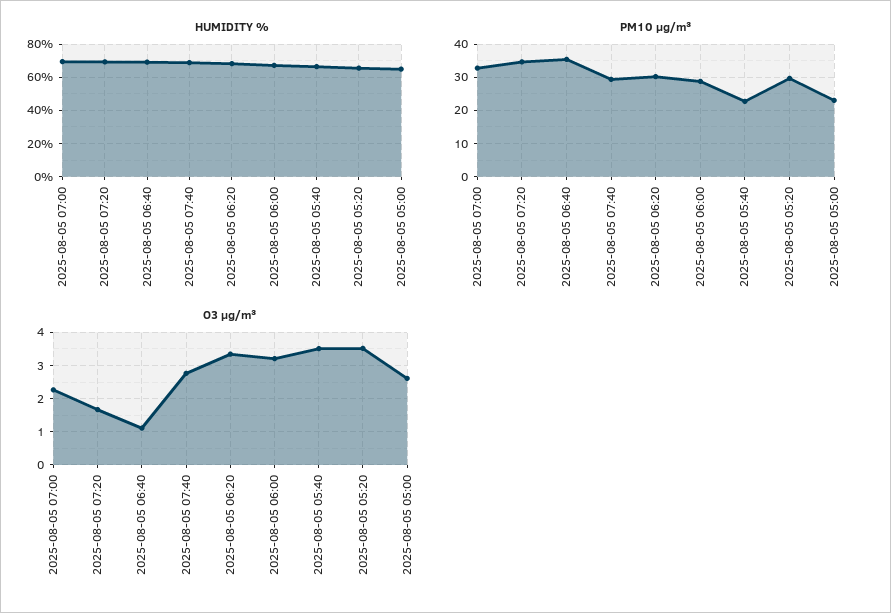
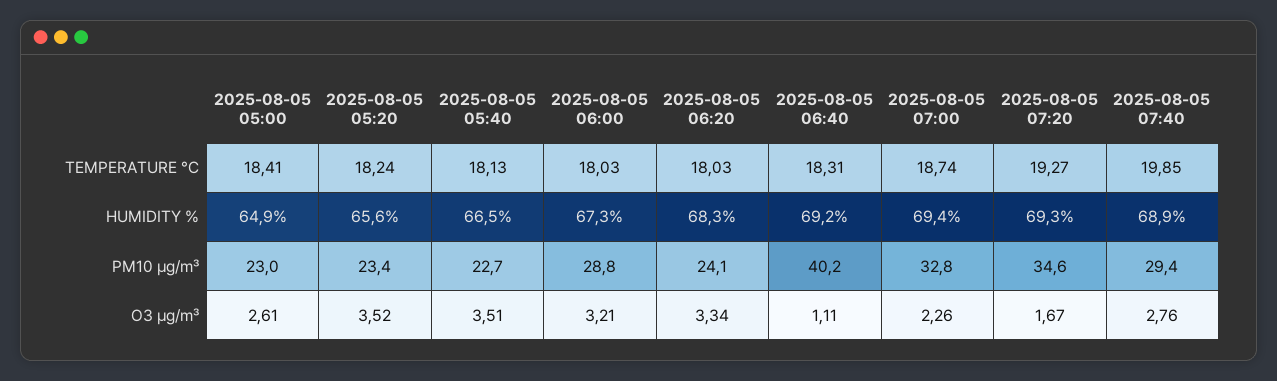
PM10 µg/m³, 2025-08-05 06:40: 36 -> 40.2
PM10 µg/m³, 2025-08-05 06:20: 30 -> 24.1
PM10 µg/m³, 2025-08-05 05:20: 30 -> 23.4
TEMPERATURE °C, 2025-08-05 05:00: none -> 18.41
TEMPERATURE °C, 2025-08-05 05:20: none -> 18.24
TEMPERATURE °C, 2025-08-05 05:40: none -> 18.13
TEMPERATURE °C, 2025-08-05 06:00: none -> 18.03
TEMPERATURE °C, 2025-08-05 06:20: none -> 18.03
TEMPERATURE °C, 2025-08-05 06:40: none -> 18.31
TEMPERATURE °C, 2025-08-05 07:00: none -> 18.74
TEMPERATURE °C, 2025-08-05 07:20: none -> 19.27
TEMPERATURE °C, 2025-08-05 07:40: none -> 19.85

